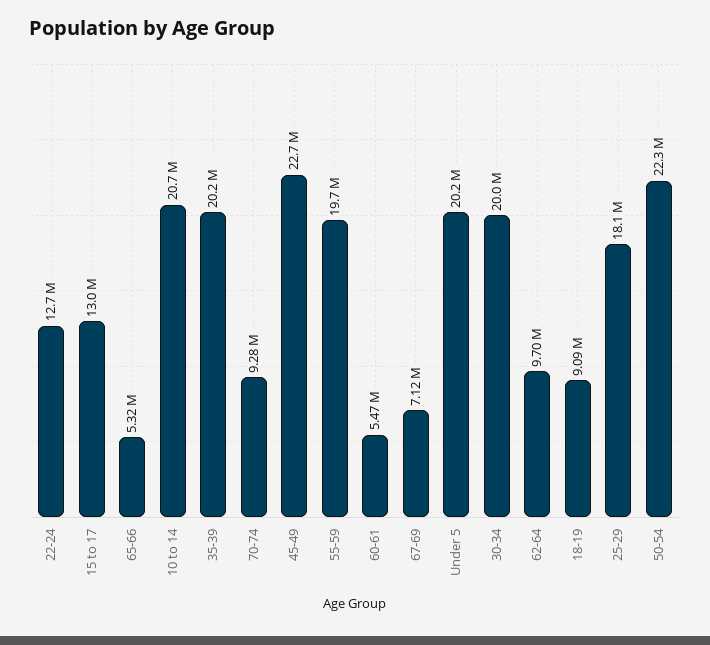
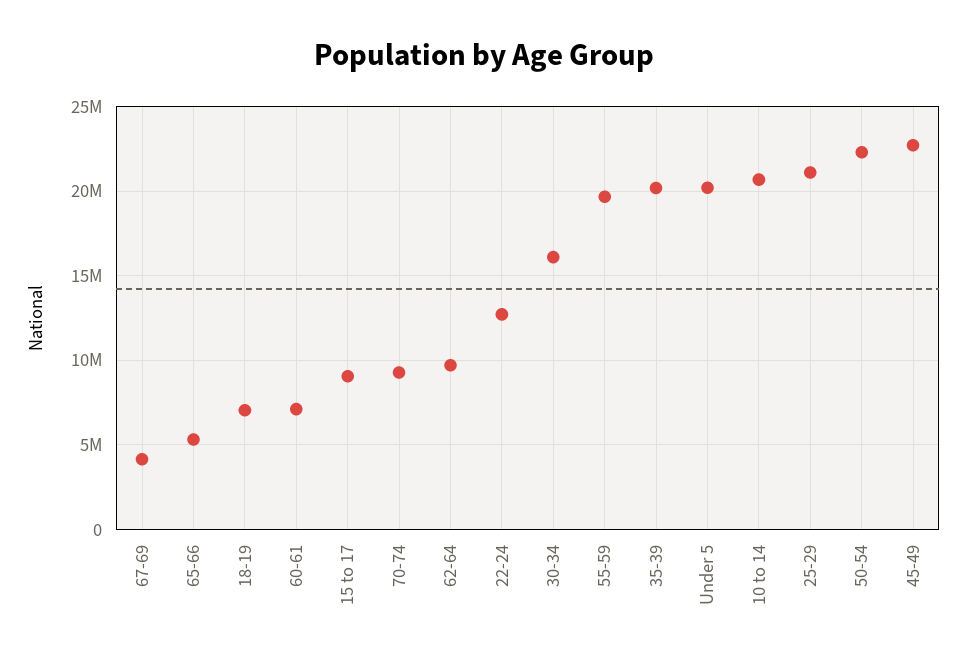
15 to 17: 13000000 -> 9000000
60-61: 5470000 -> 7000000
67-69: 7120000 -> 4000000
30-34: 20000000 -> 16000000
18-19: 9090000 -> 7000000
25-29: 18100000 -> 21000000

